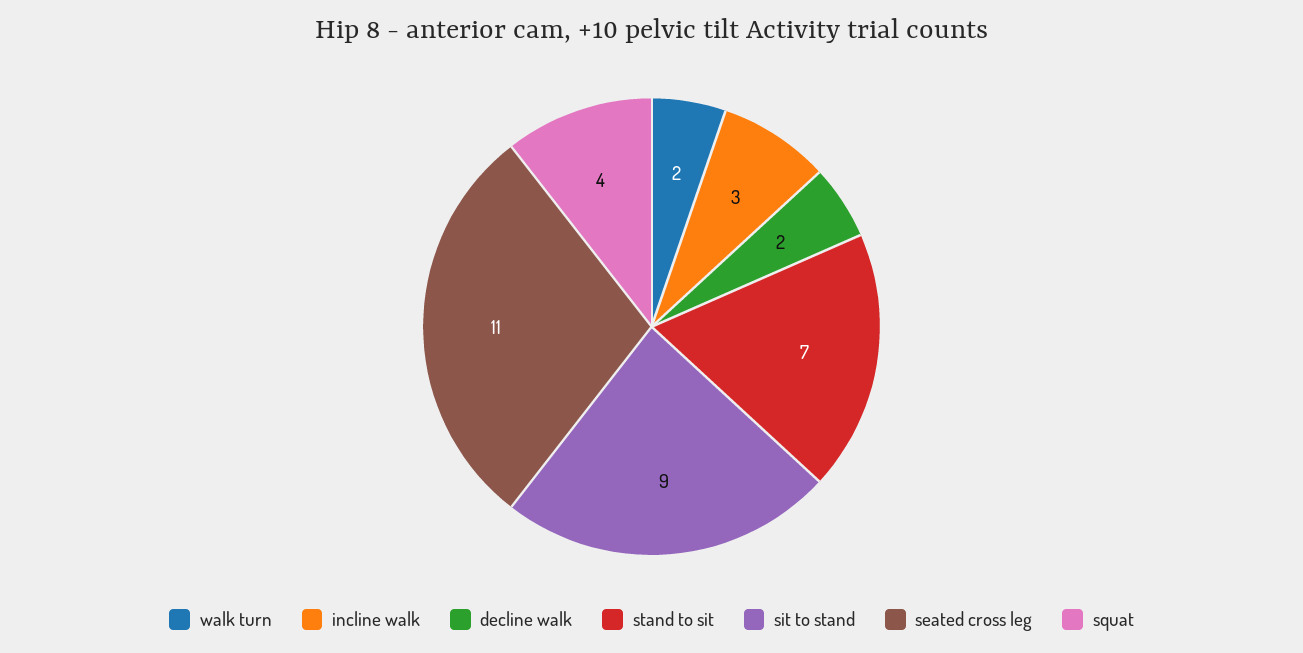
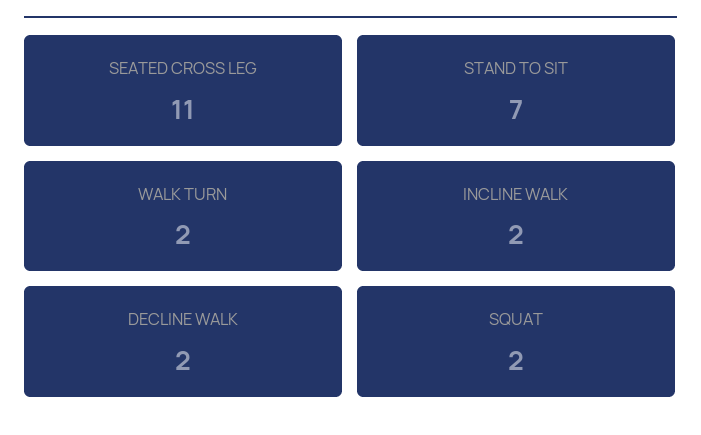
incline walk: 3 -> 2
sit to stand: 9 -> none
squat: 4 -> 2

